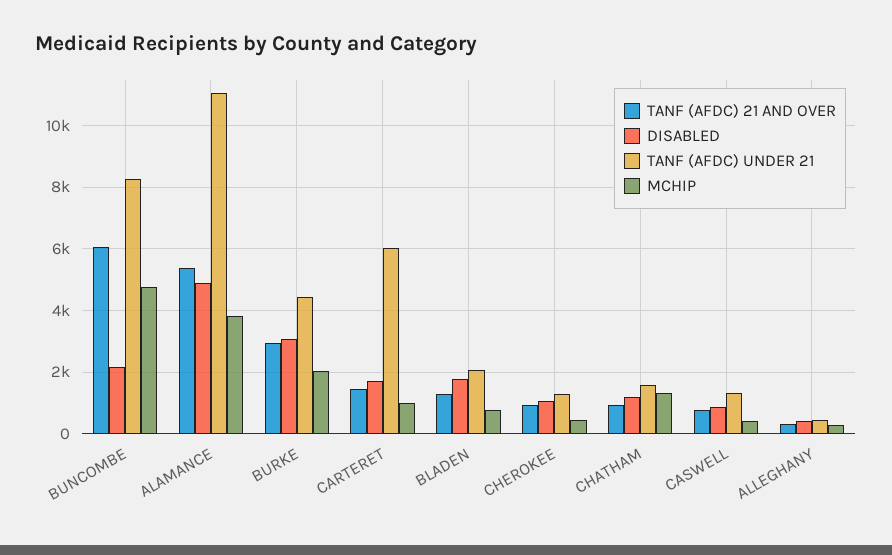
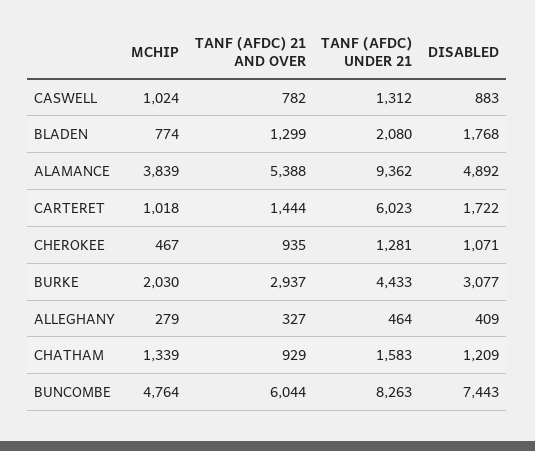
DISABLED, BUNCOMBE: 2200 -> 7443
TANF (AFDC) UNDER 21, ALAMANCE: 11000 -> 9362
MCHIP, CASWELL: 400 -> 1024

